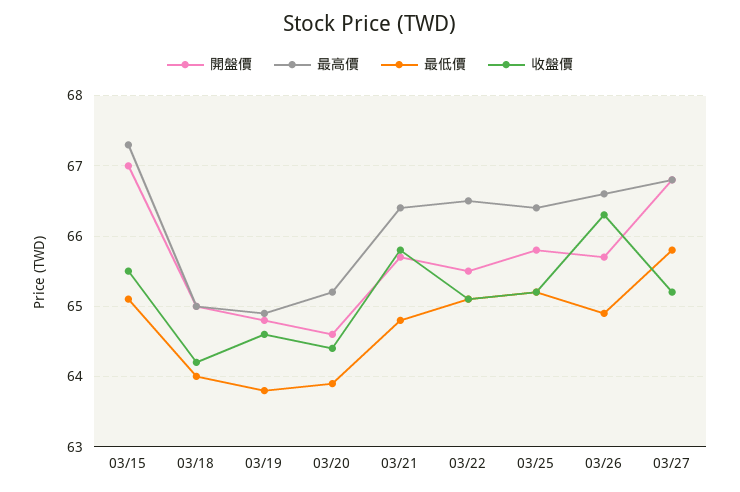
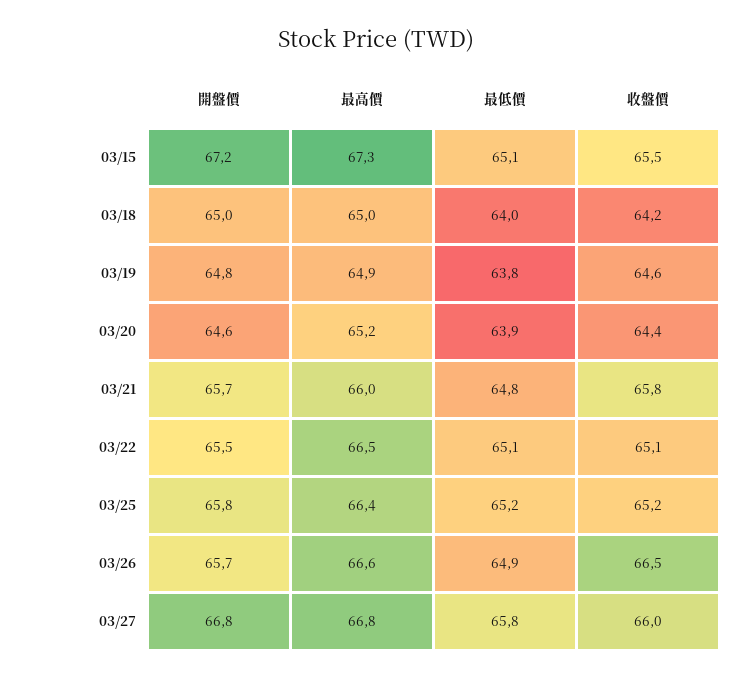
開盤價, 03/15: 67 -> 67.2
最高價, 03/21: 66.4 -> 66
收盤價, 03/26: 66.3 -> 66.5
收盤價, 03/27: 65.2 -> 66

